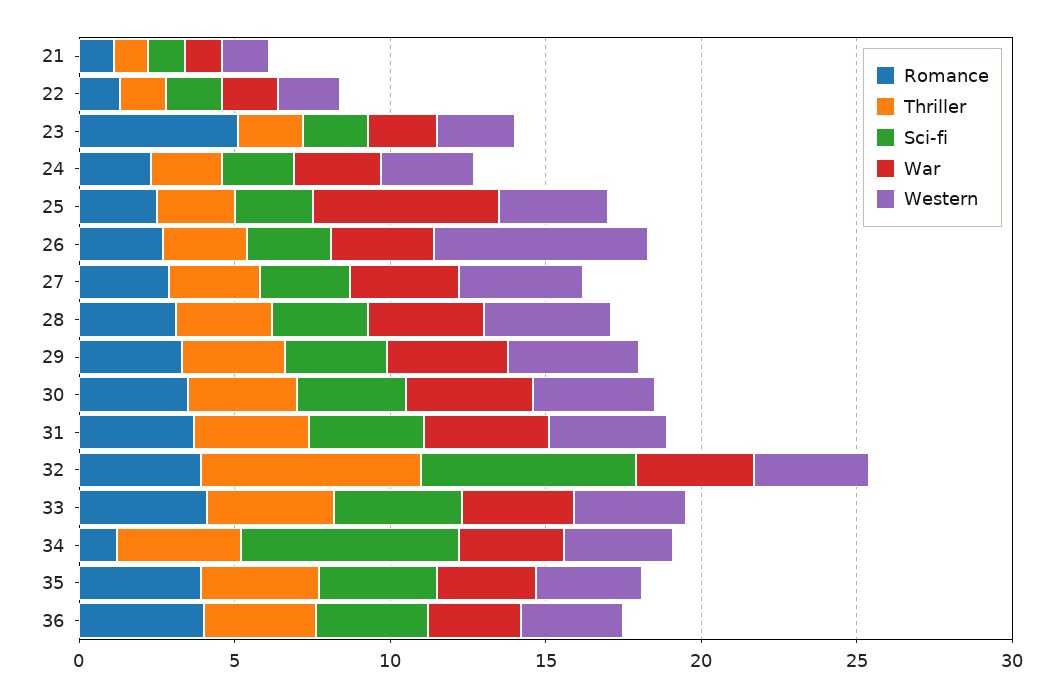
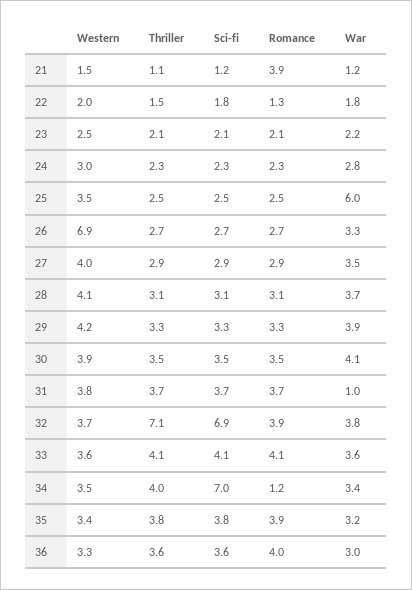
Romance, 21: 1 -> 3.9
Romance, 23: 5 -> 2.1
War, 31: 4 -> 1

